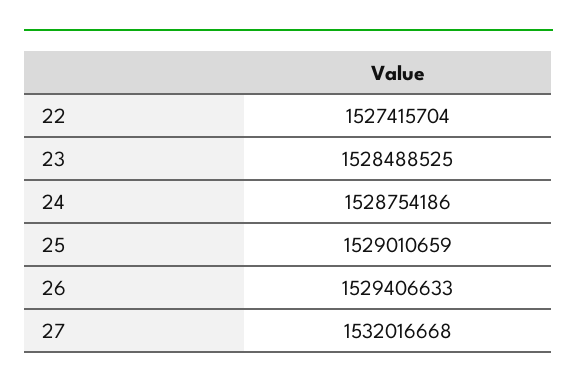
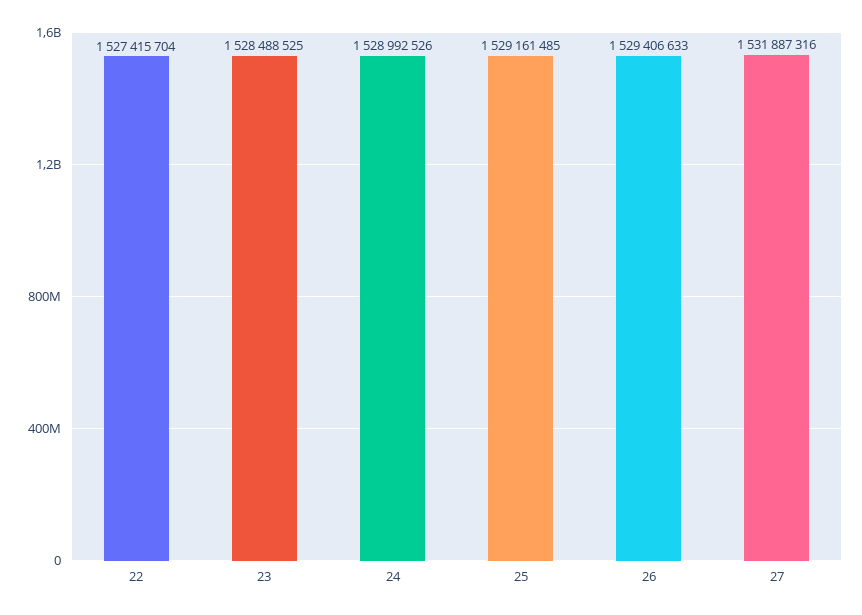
24: 1528754186 -> 1528992526
25: 1529010659 -> 1529161485
27: 1532016668 -> 1531887316

